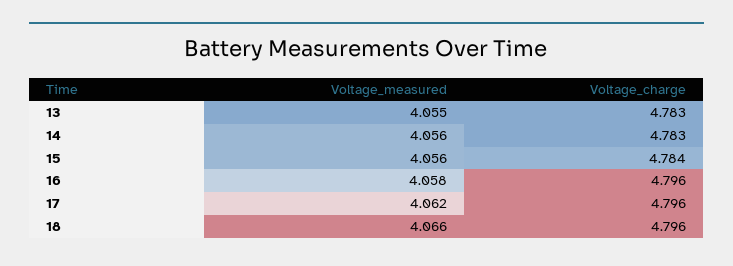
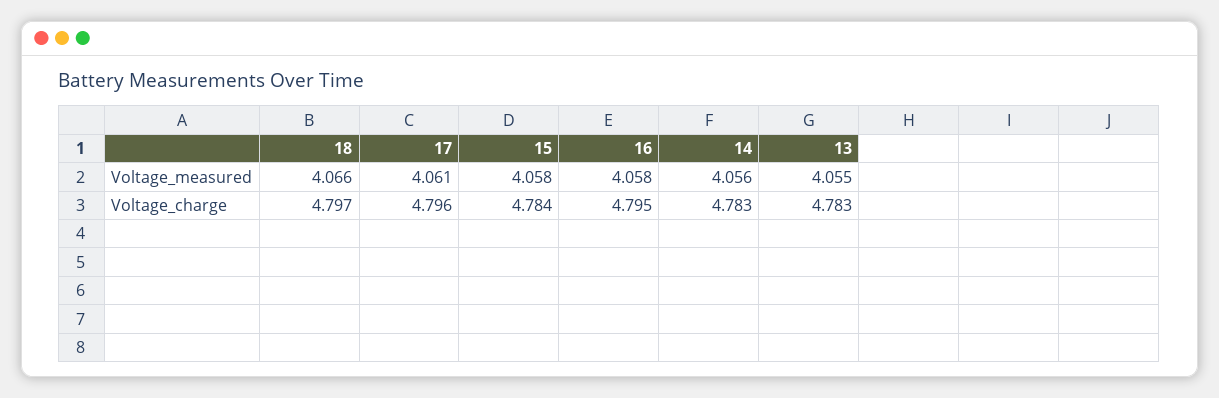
Voltage_measured, 15: 4.056 -> 4.058
Voltage_charge, 16: 4.796 -> 4.795
Voltage_measured, 17: 4.062 -> 4.061
Voltage_charge, 18: 4.796 -> 4.797

